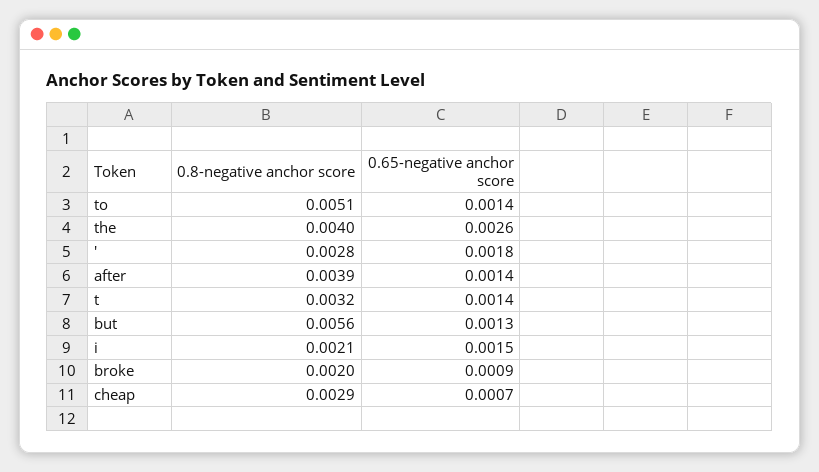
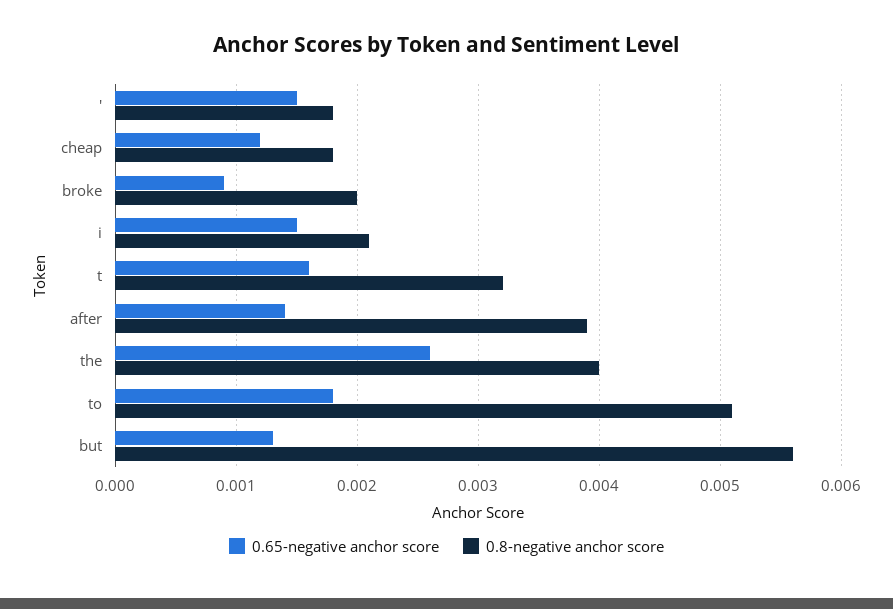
0.65-negative anchor score, to: 0.0014 -> 0.0018
0.8-negative anchor score, ': 0.0028 -> 0.0018
0.65-negative anchor score, ': 0.0018 -> 0.0015
0.65-negative anchor score, t: 0.0014 -> 0.0016
0.8-negative anchor score, cheap: 0.0029 -> 0.0018
0.65-negative anchor score, cheap: 0.0007 -> 0.0012

